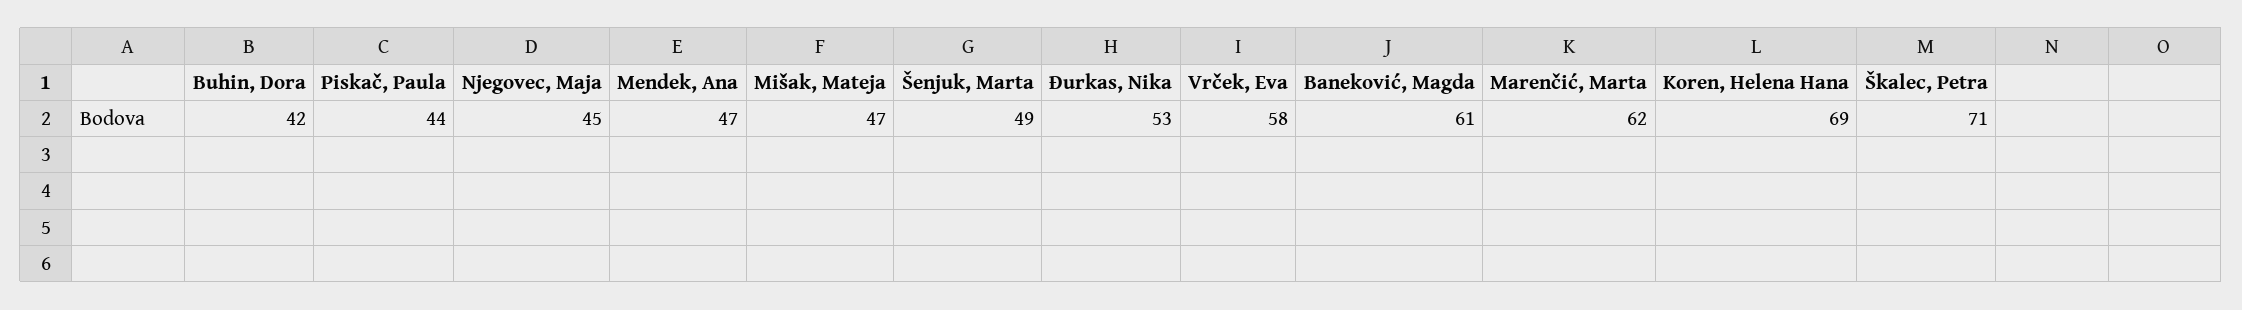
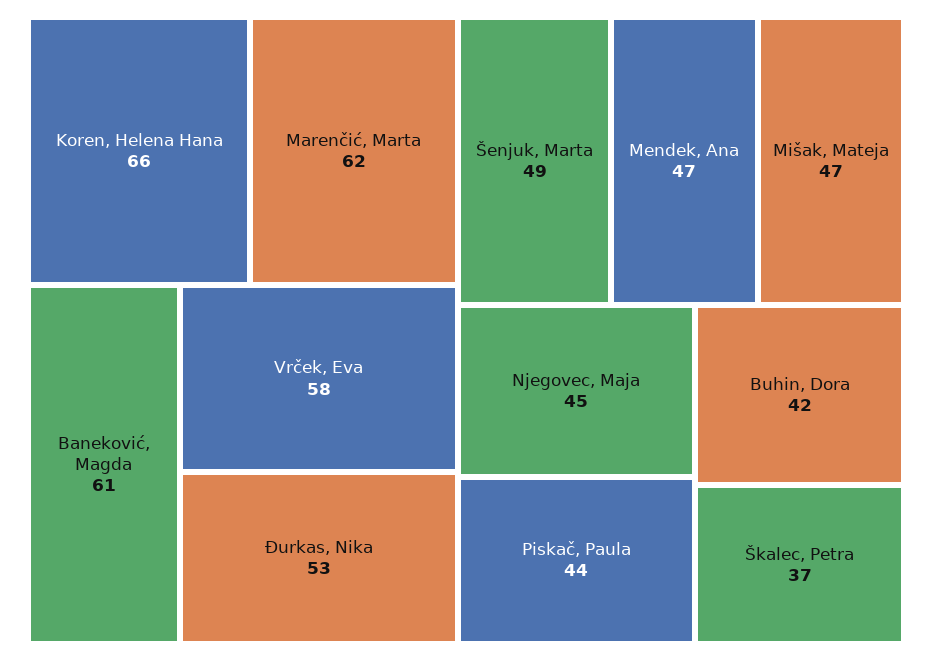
Koren, Helena Hana: 69 -> 66
Škalec, Petra: 71 -> 37

